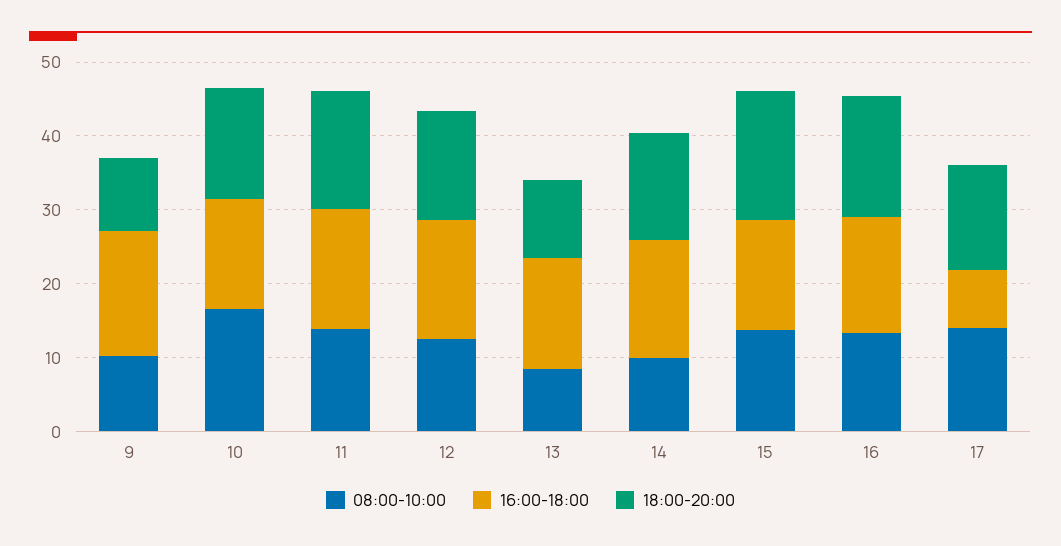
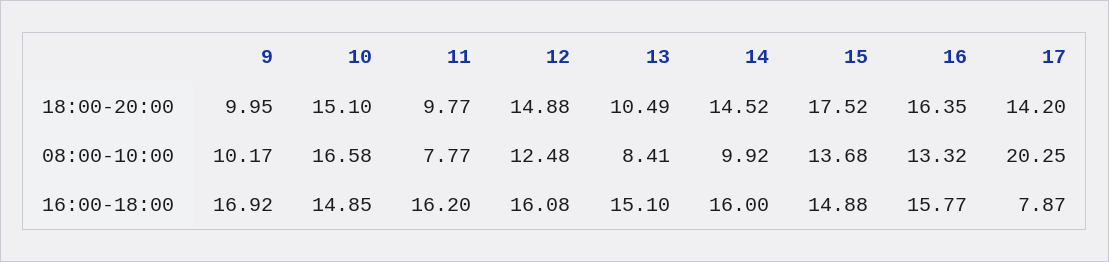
08:00-10:00, 11: 14 -> 7.77
18:00-20:00, 11: 16 -> 9.77
08:00-10:00, 17: 14 -> 20.25

